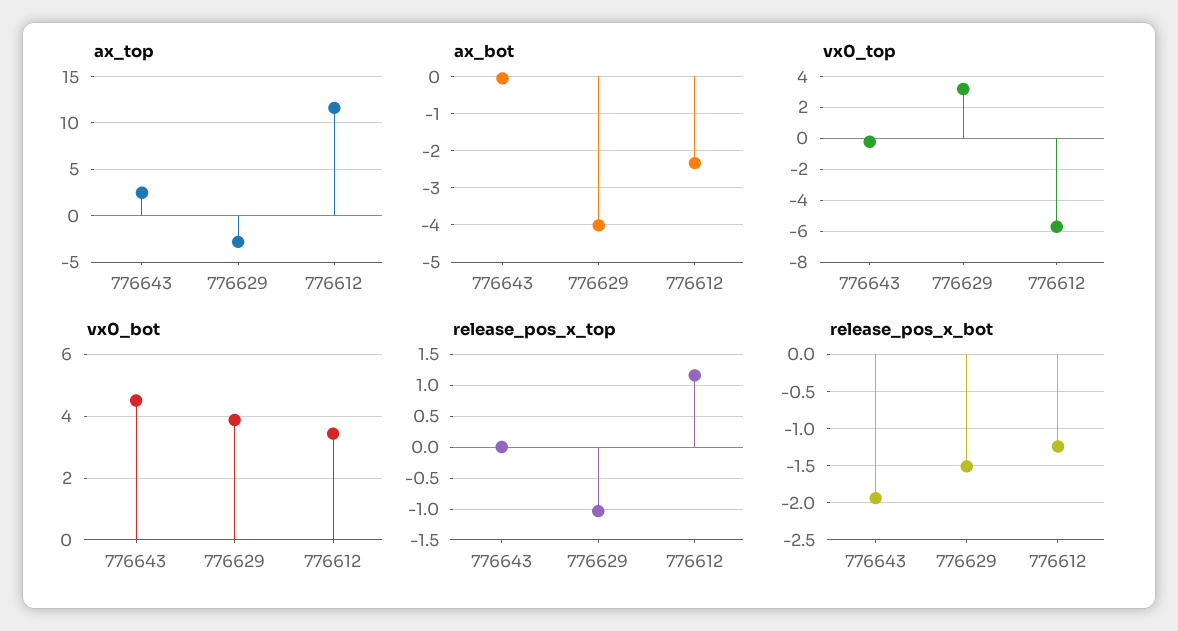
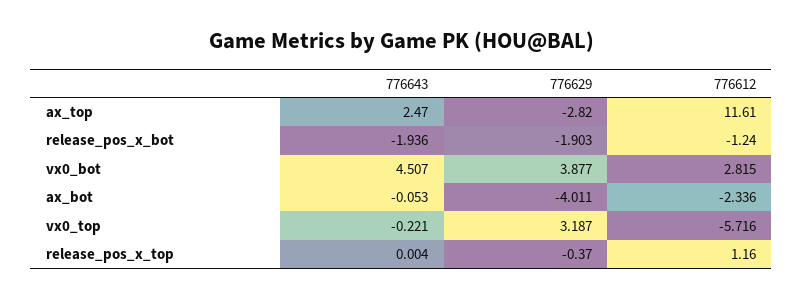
vx0_bot, 776612: 3.4 -> 2.815
release_pos_x_top, 776629: -1 -> -0.37
release_pos_x_bot, 776629: -1.5 -> -1.903

